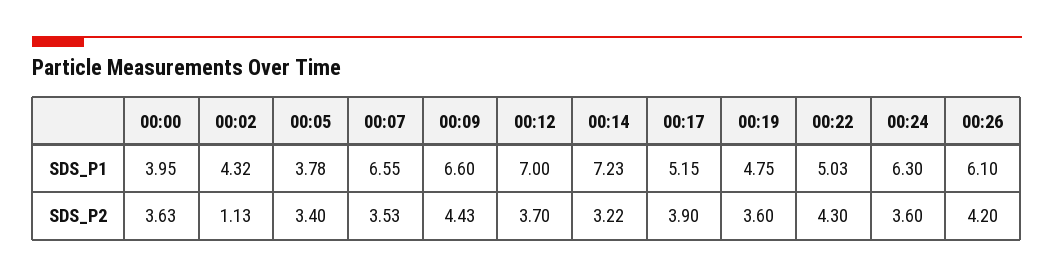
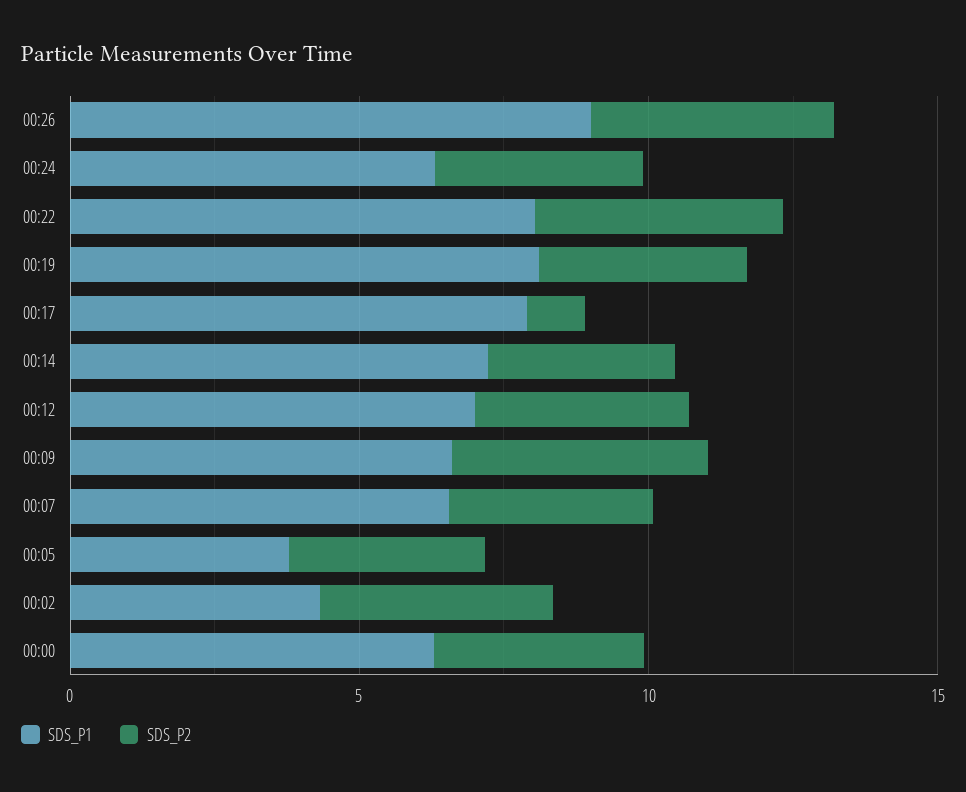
SDS_P1, 00:00: 3.95 -> 6
SDS_P1, 00:17: 5.15 -> 8
SDS_P1, 00:19: 4.75 -> 8
SDS_P1, 00:22: 5.03 -> 8
SDS_P1, 00:26: 6.1 -> 9
SDS_P2, 00:02: 1.13 -> 4
SDS_P2, 00:17: 3.9 -> 1

